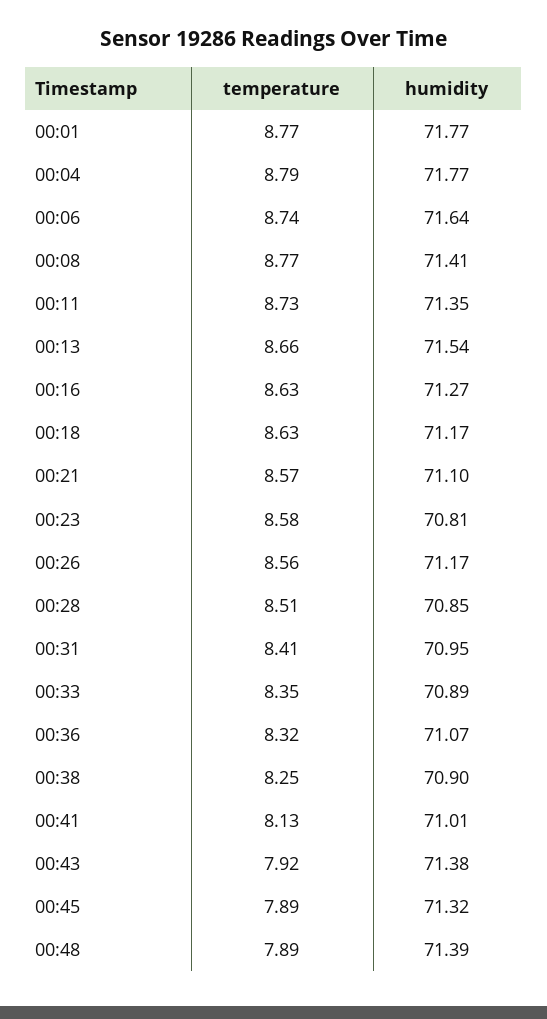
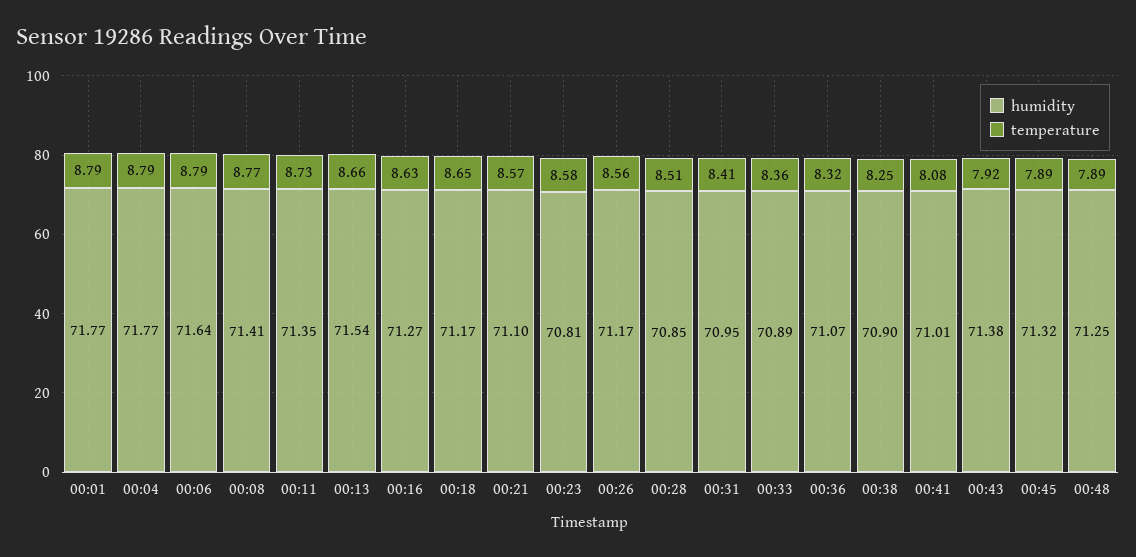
temperature, 00:01: 8.77 -> 8.79
temperature, 00:06: 8.74 -> 8.79
temperature, 00:18: 8.63 -> 8.65
temperature, 00:33: 8.35 -> 8.36
temperature, 00:41: 8.13 -> 8.08
humidity, 00:48: 71.39 -> 71.25

